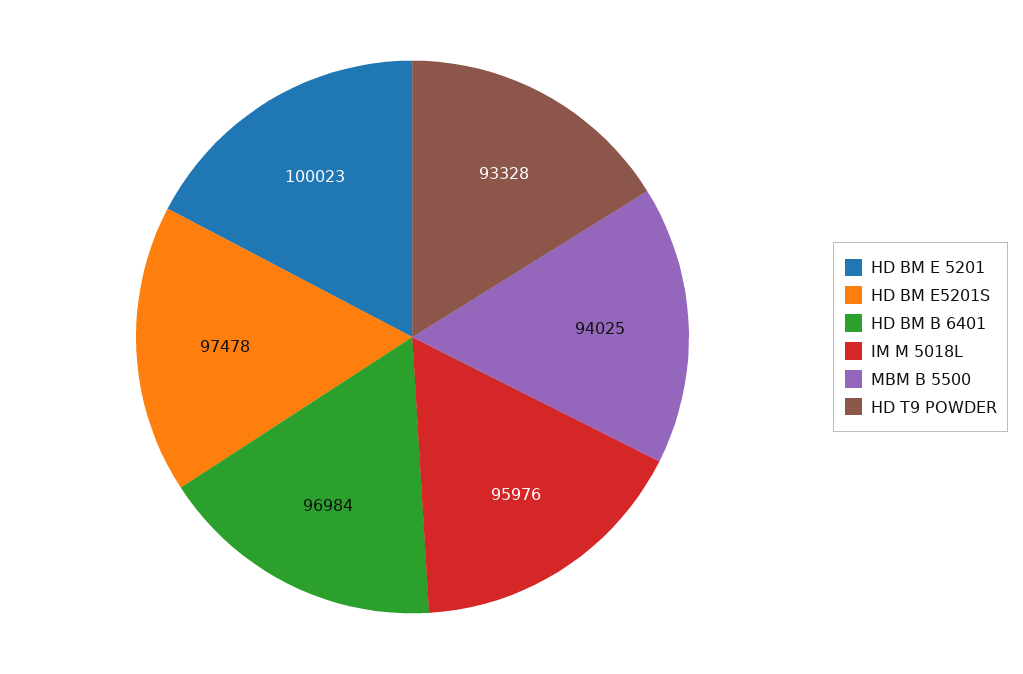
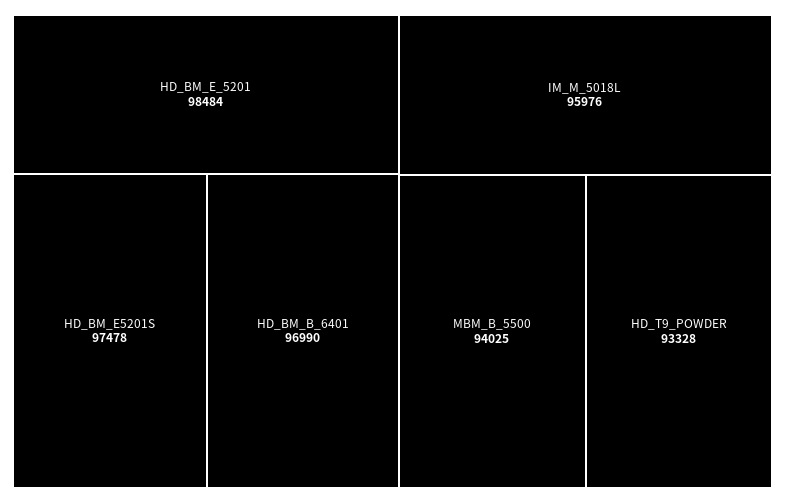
HD BM E 5201: 100023 -> 98484
HD BM B 6401: 96984 -> 96990

